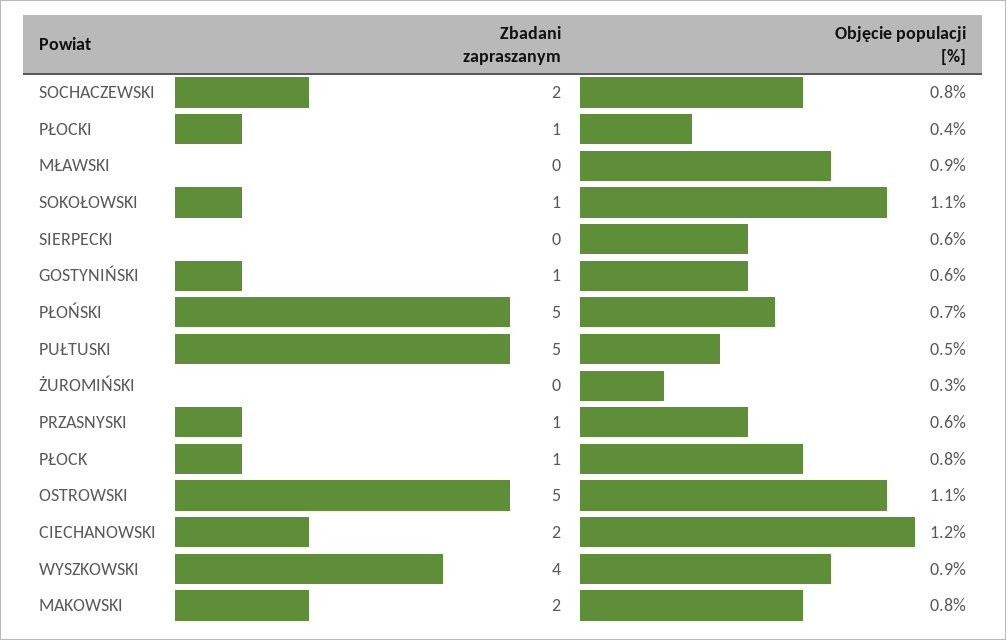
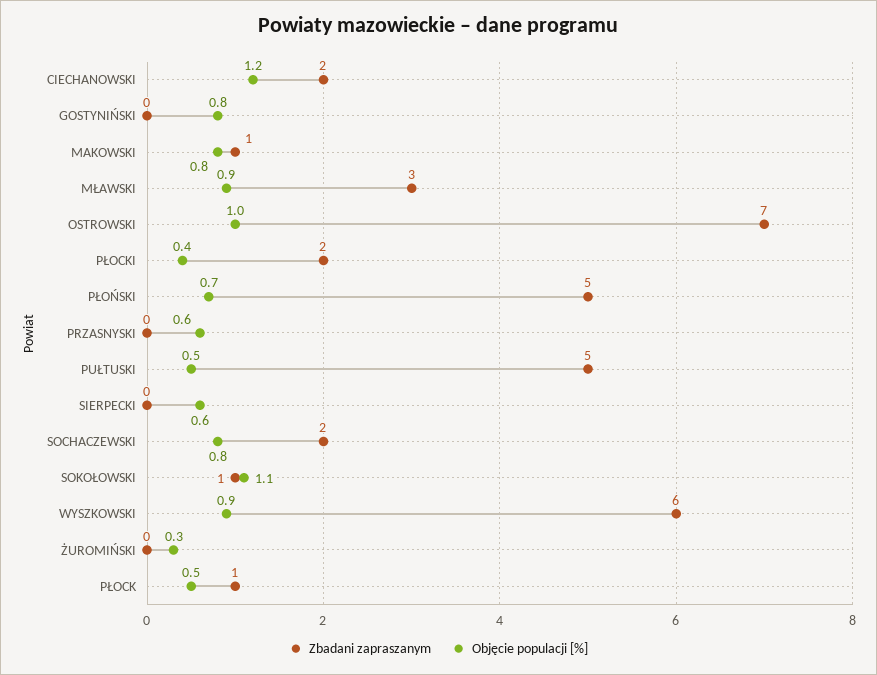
Zbadani zapraszanym, PŁOCKI: 1 -> 2
Zbadani zapraszanym, MŁAWSKI: 0 -> 3
Zbadani zapraszanym, GOSTYNIŃSKI: 1 -> 0
Objęcie populacji [%], GOSTYNIŃSKI: 0.6 -> 0.8
Zbadani zapraszanym, PRZASNYSKI: 1 -> 0
Objęcie populacji [%], PŁOCK: 0.8 -> 0.5
Zbadani zapraszanym, OSTROWSKI: 5 -> 7
Objęcie populacji [%], OSTROWSKI: 1.1 -> 1
Zbadani zapraszanym, WYSZKOWSKI: 4 -> 6
Zbadani zapraszanym, MAKOWSKI: 2 -> 1

